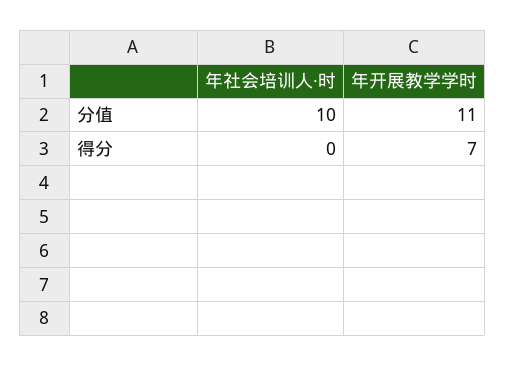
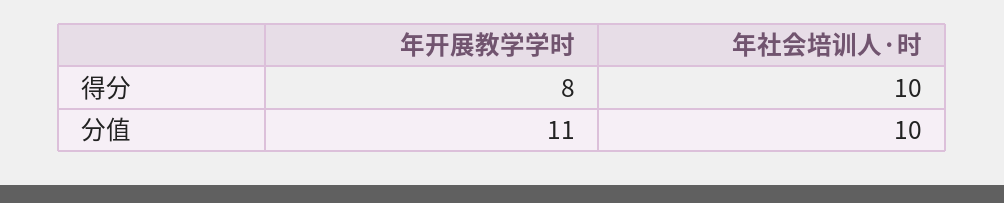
年社会培训人·时, 得分: 0 -> 10
年开展教学学时, 得分: 7 -> 8

